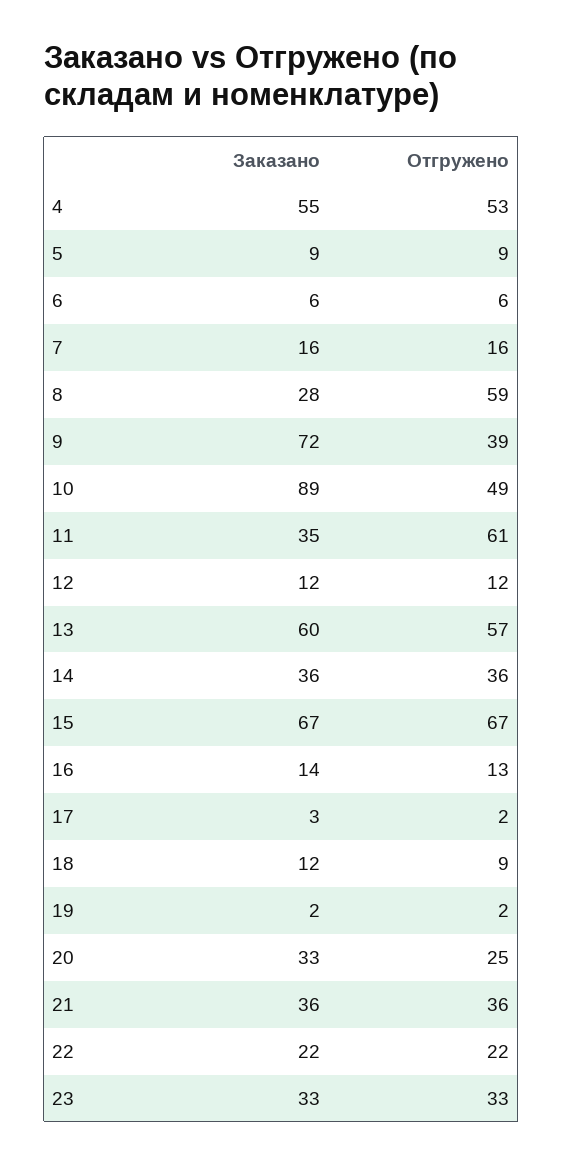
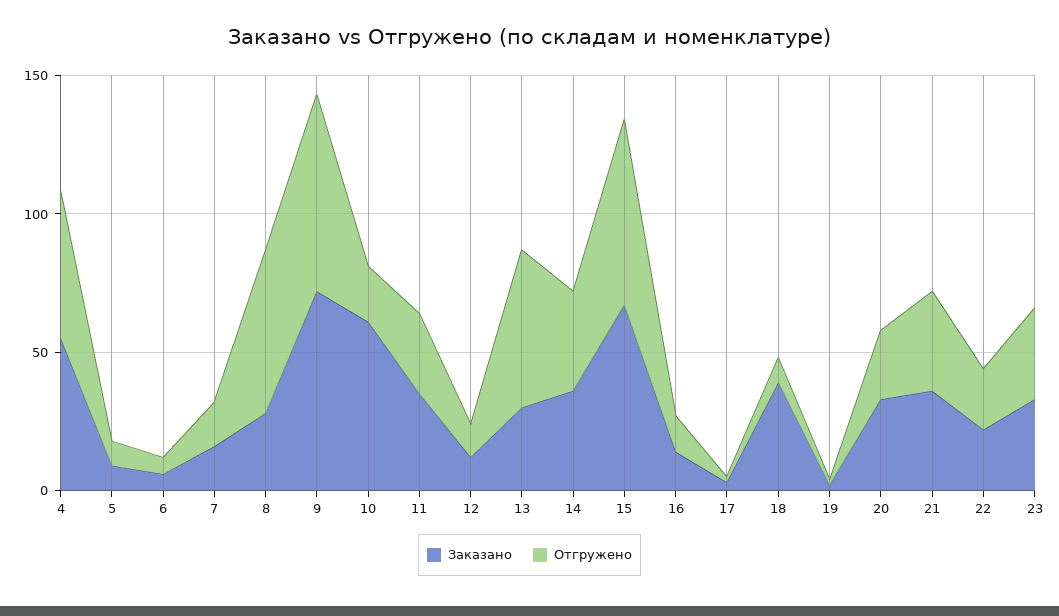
Отгружено, 9: 39 -> 70
Заказано, 10: 89 -> 60
Отгружено, 10: 49 -> 20
Отгружено, 11: 61 -> 30
Заказано, 13: 60 -> 30
Заказано, 18: 12 -> 40

